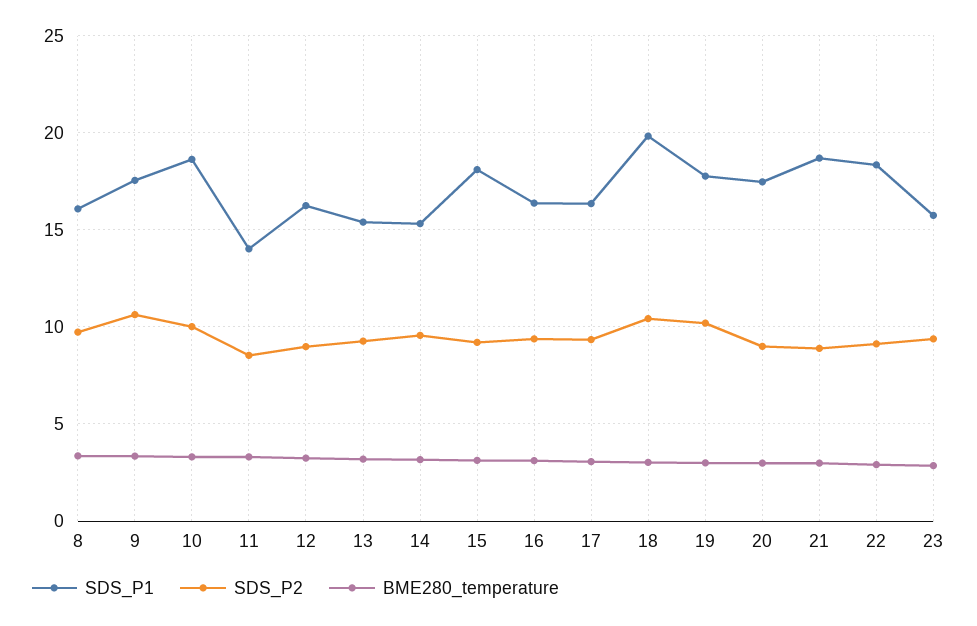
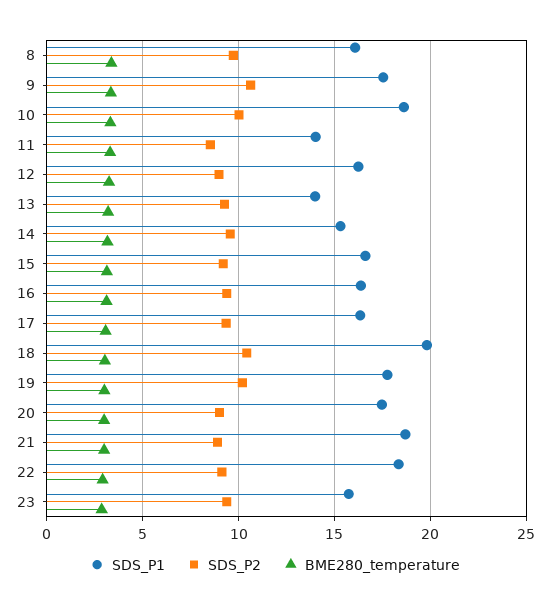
SDS_P1, 13: 15.5 -> 14
SDS_P1, 15: 18 -> 16.5

